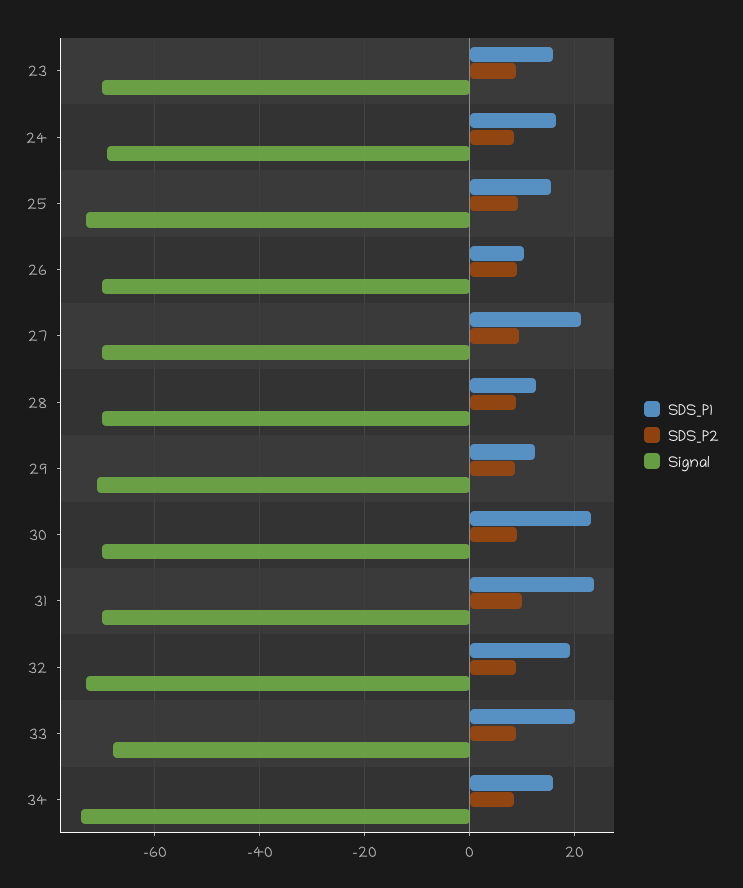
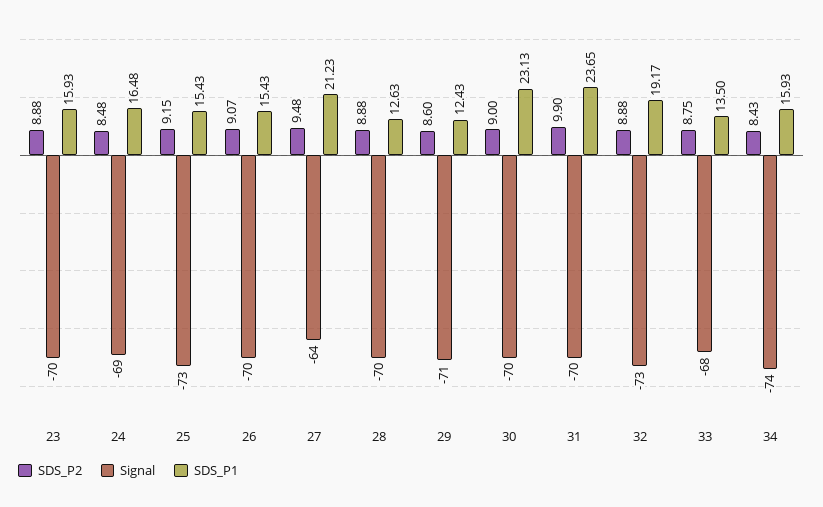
SDS_P1, 26: 10 -> 15.43
Signal, 27: -70 -> -64
SDS_P1, 33: 20 -> 13.5

